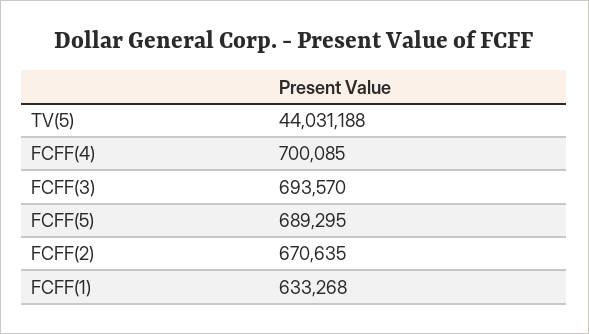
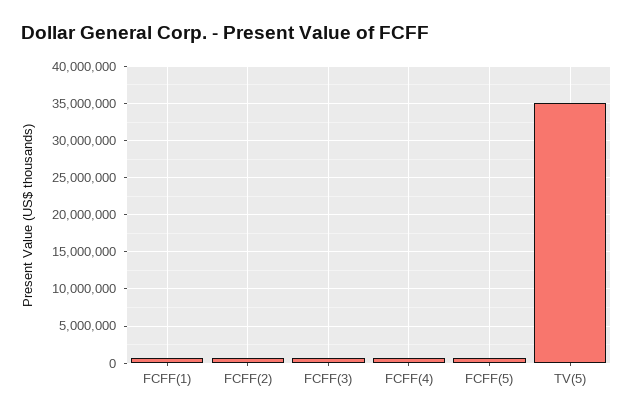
TV(5): 44031188 -> 35000000

